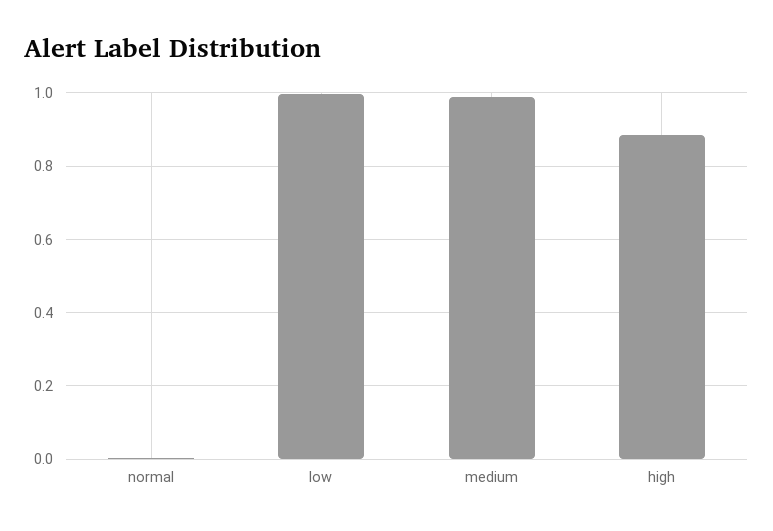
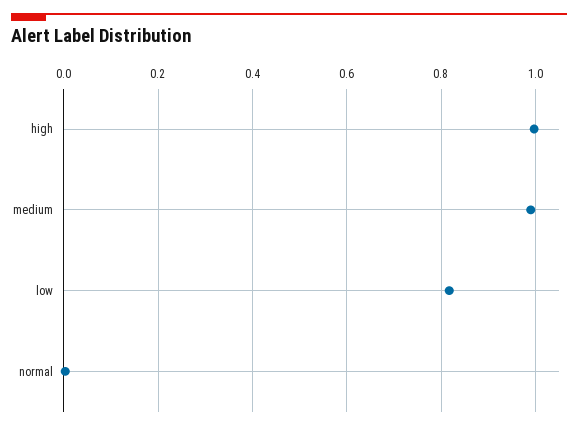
low: 1 -> 0.82
high: 0.88 -> 1

